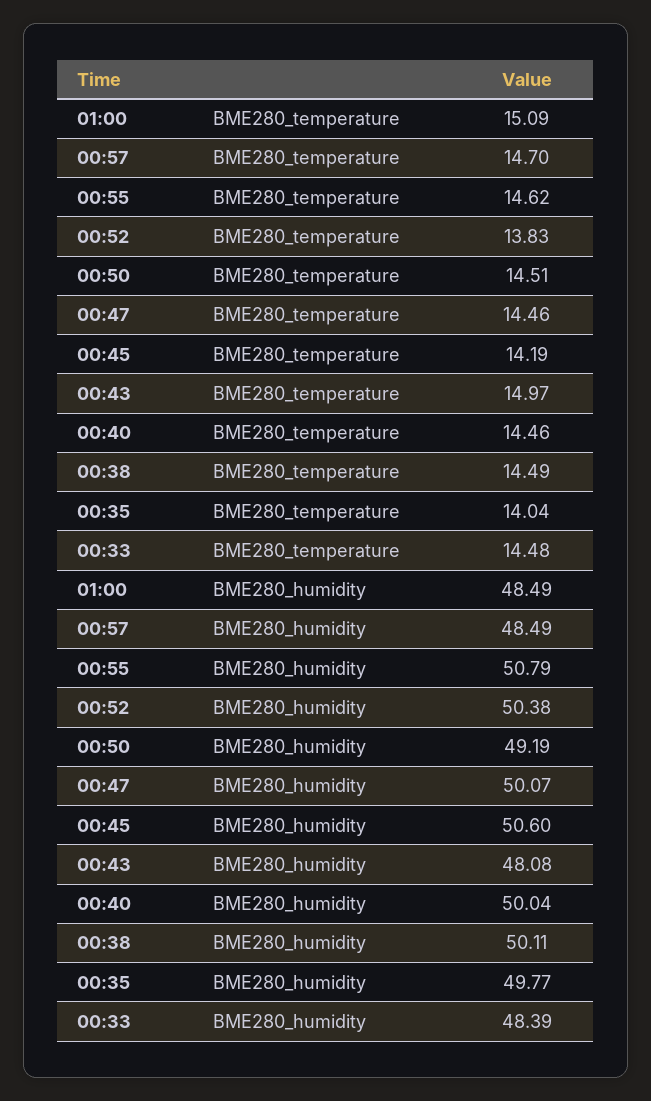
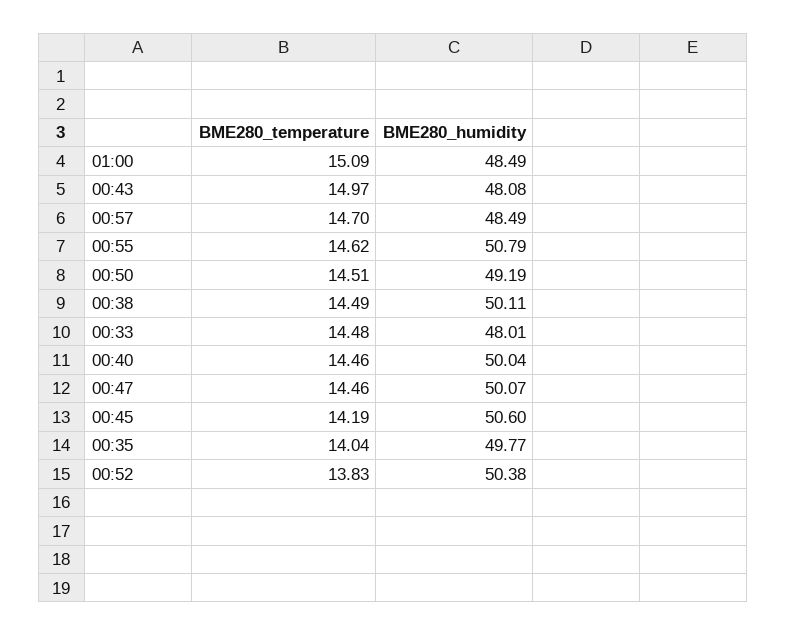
00:33, BME280_humidity: 48.39 -> 48.01

